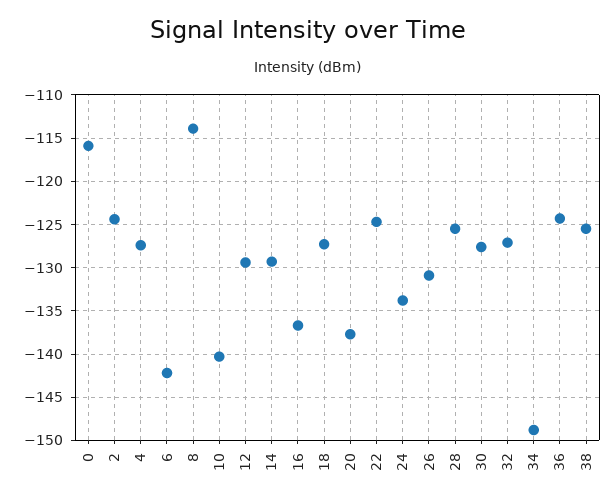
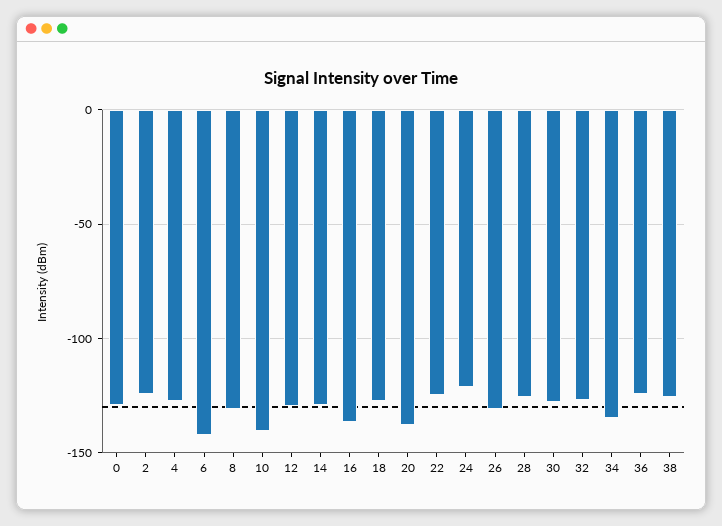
0: -116 -> -130
8: -114 -> -130
24: -134 -> -120
34: -149 -> -135

